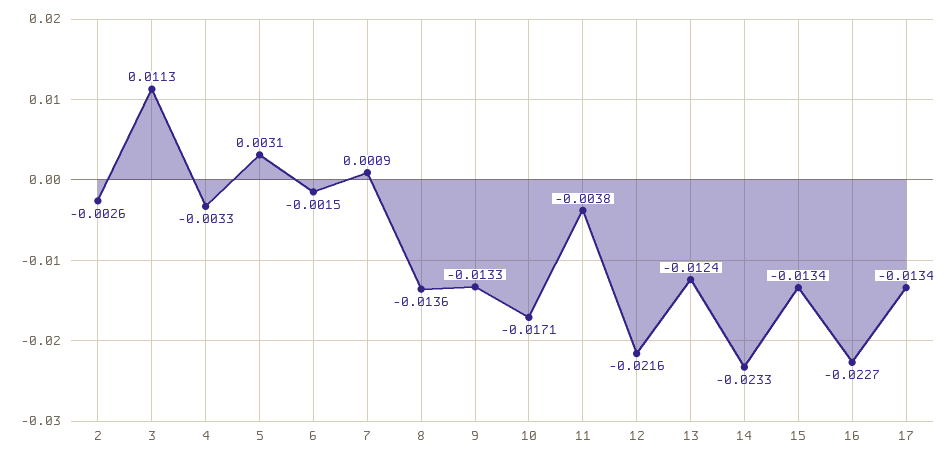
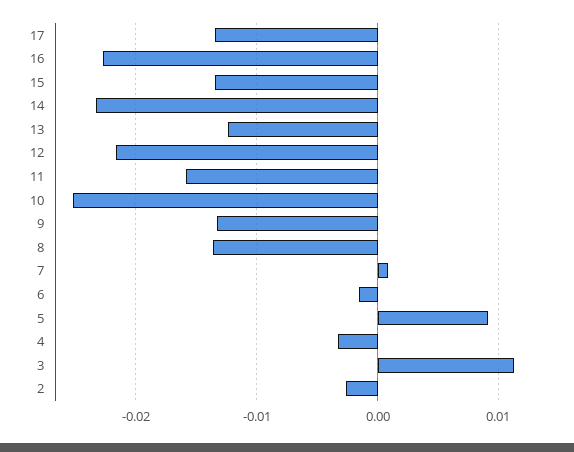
5: 0.0031 -> 0.009
10: -0.0171 -> -0.025
11: -0.0038 -> -0.016

